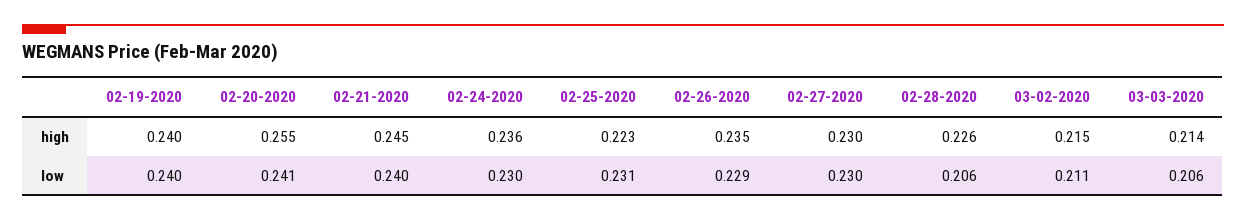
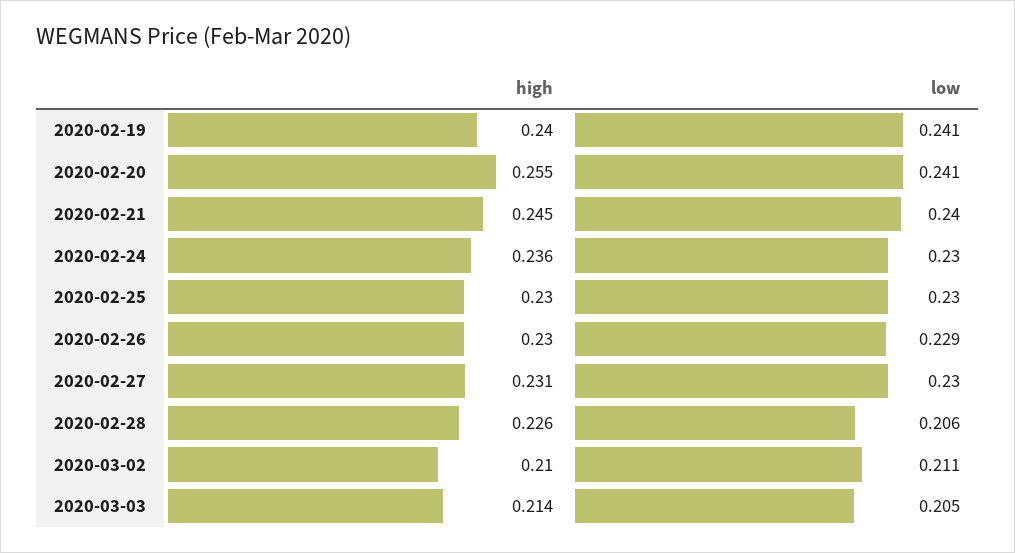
02-25-2020, high: 0.223 -> 0.23
02-26-2020, high: 0.235 -> 0.23
02-27-2020, high: 0.23 -> 0.231
03-02-2020, high: 0.215 -> 0.21
02-19-2020, low: 0.24 -> 0.241
02-25-2020, low: 0.231 -> 0.23
03-03-2020, low: 0.206 -> 0.205

